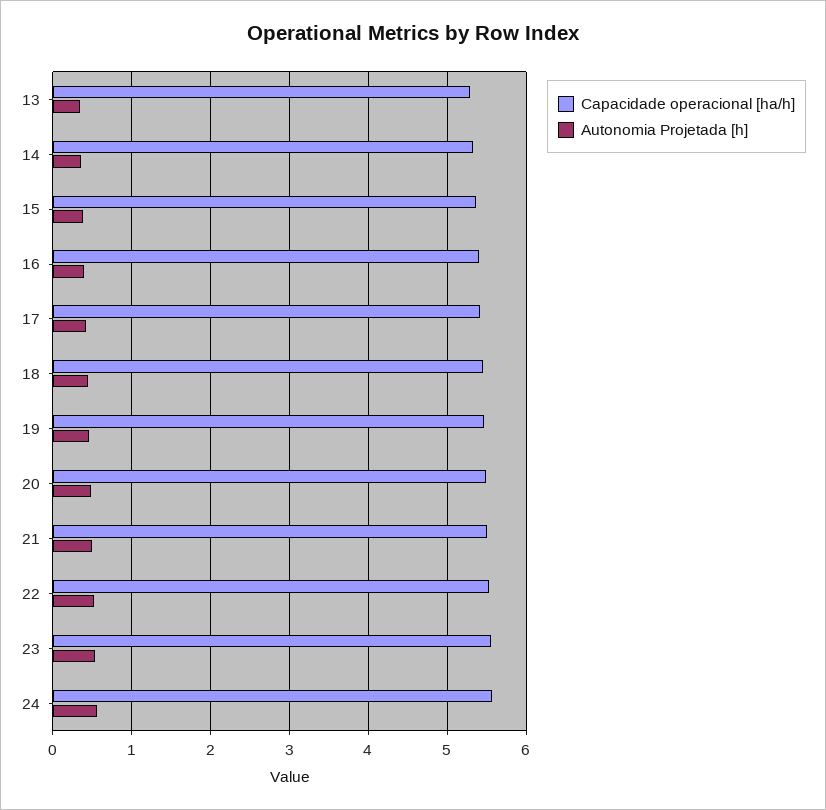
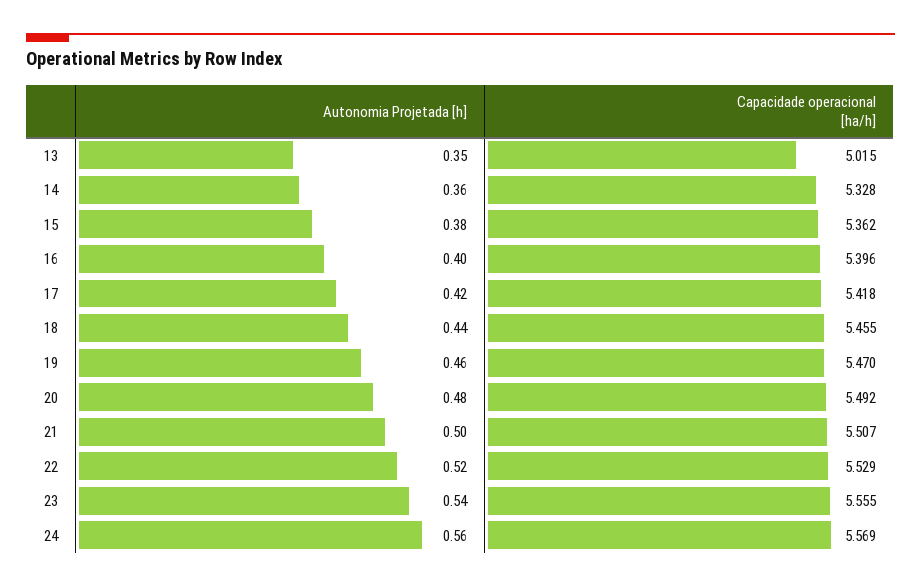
Capacidade operacional [ha/h], 13: 5.3 -> 5.015

